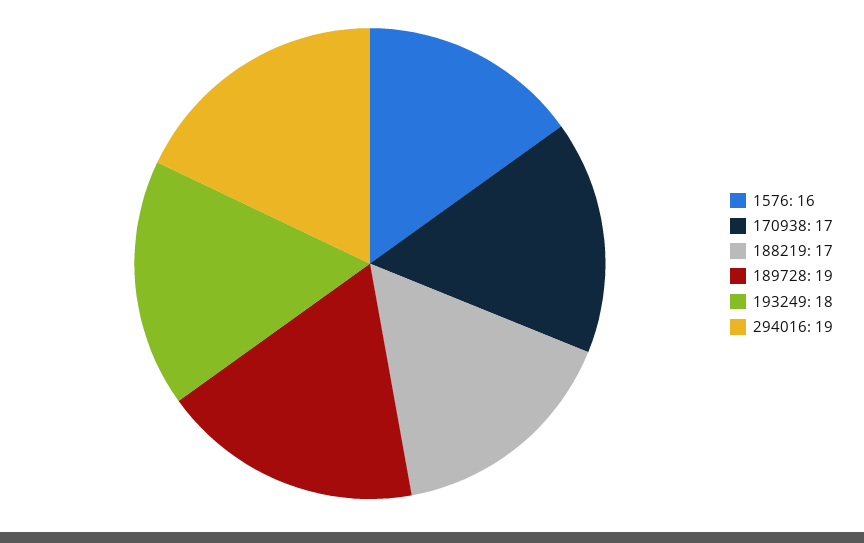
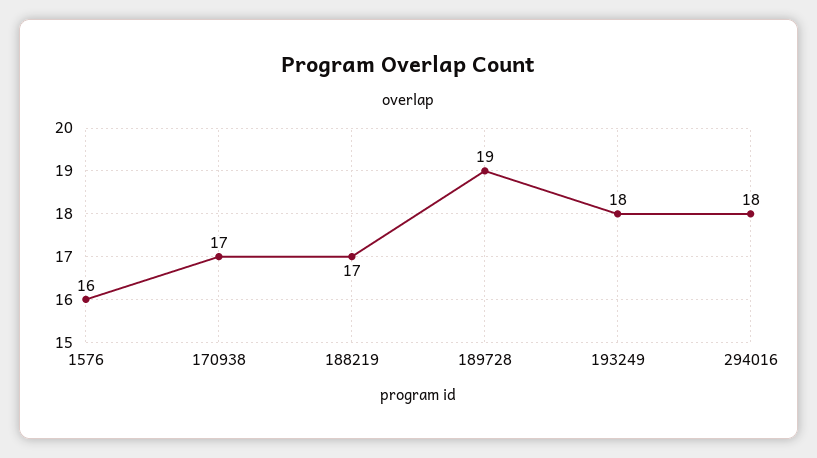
294016: 19 -> 18

